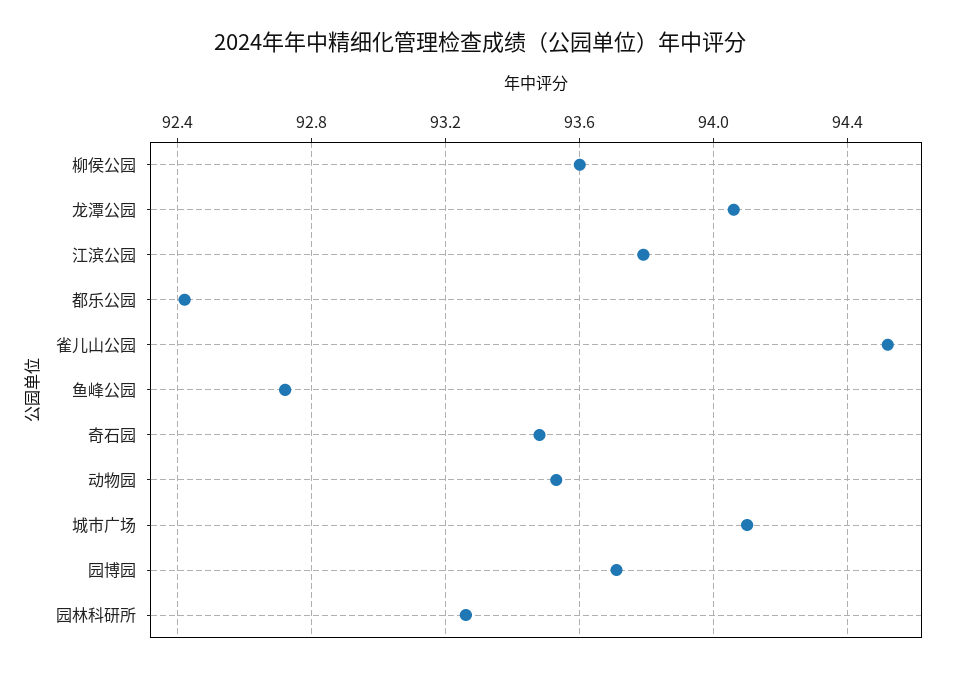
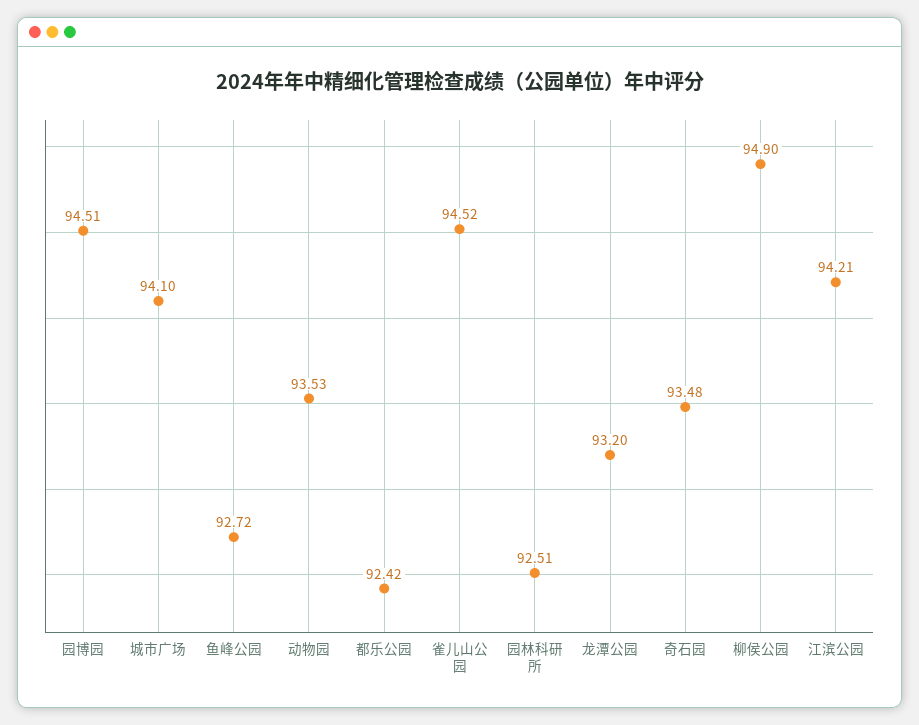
柳侯公园: 93.6 -> 94.9
龙潭公园: 94.05 -> 93.2
江滨公园: 93.8 -> 94.21
园博园: 93.7 -> 94.51
园林科研所: 93.25 -> 92.51

